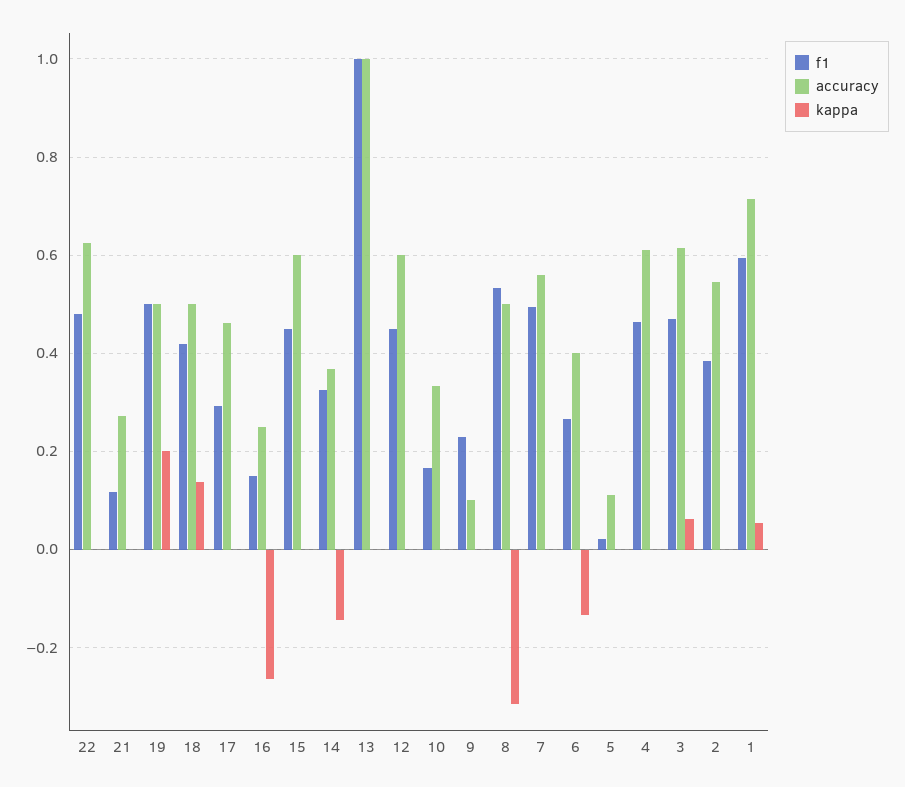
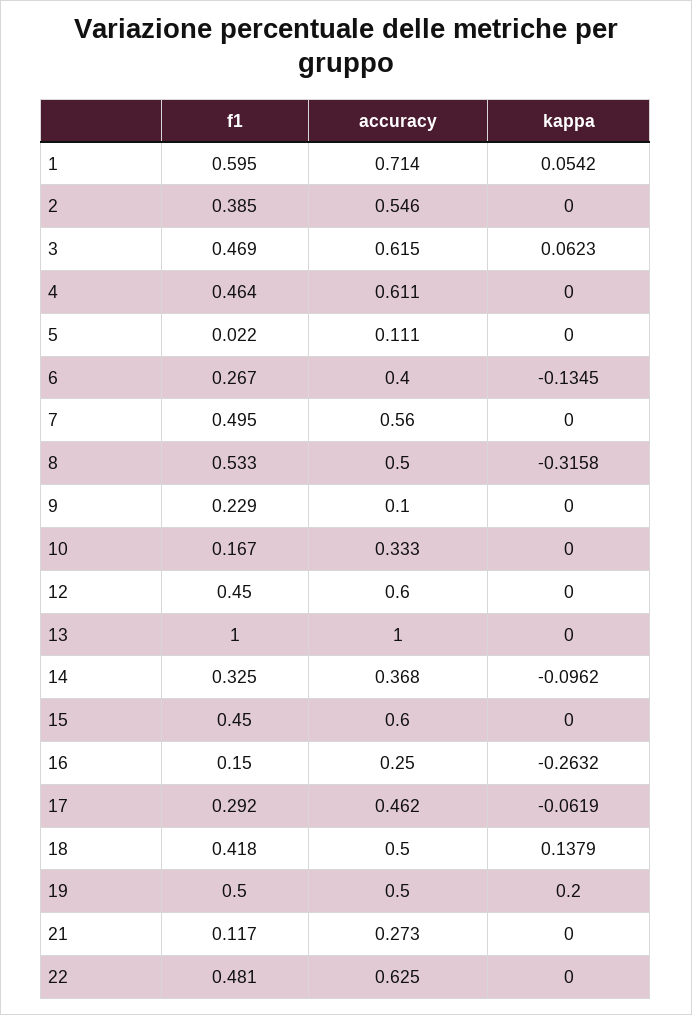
kappa, 17: 0 -> -0.0619
kappa, 14: -0.14 -> -0.0962

